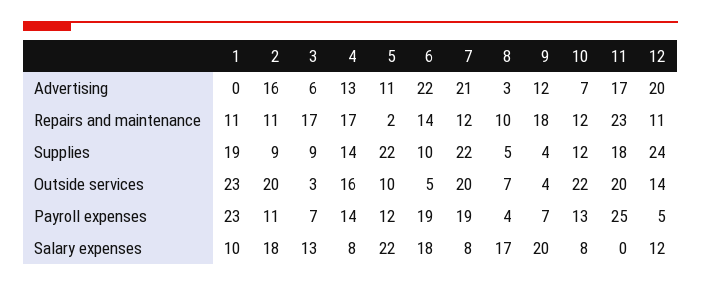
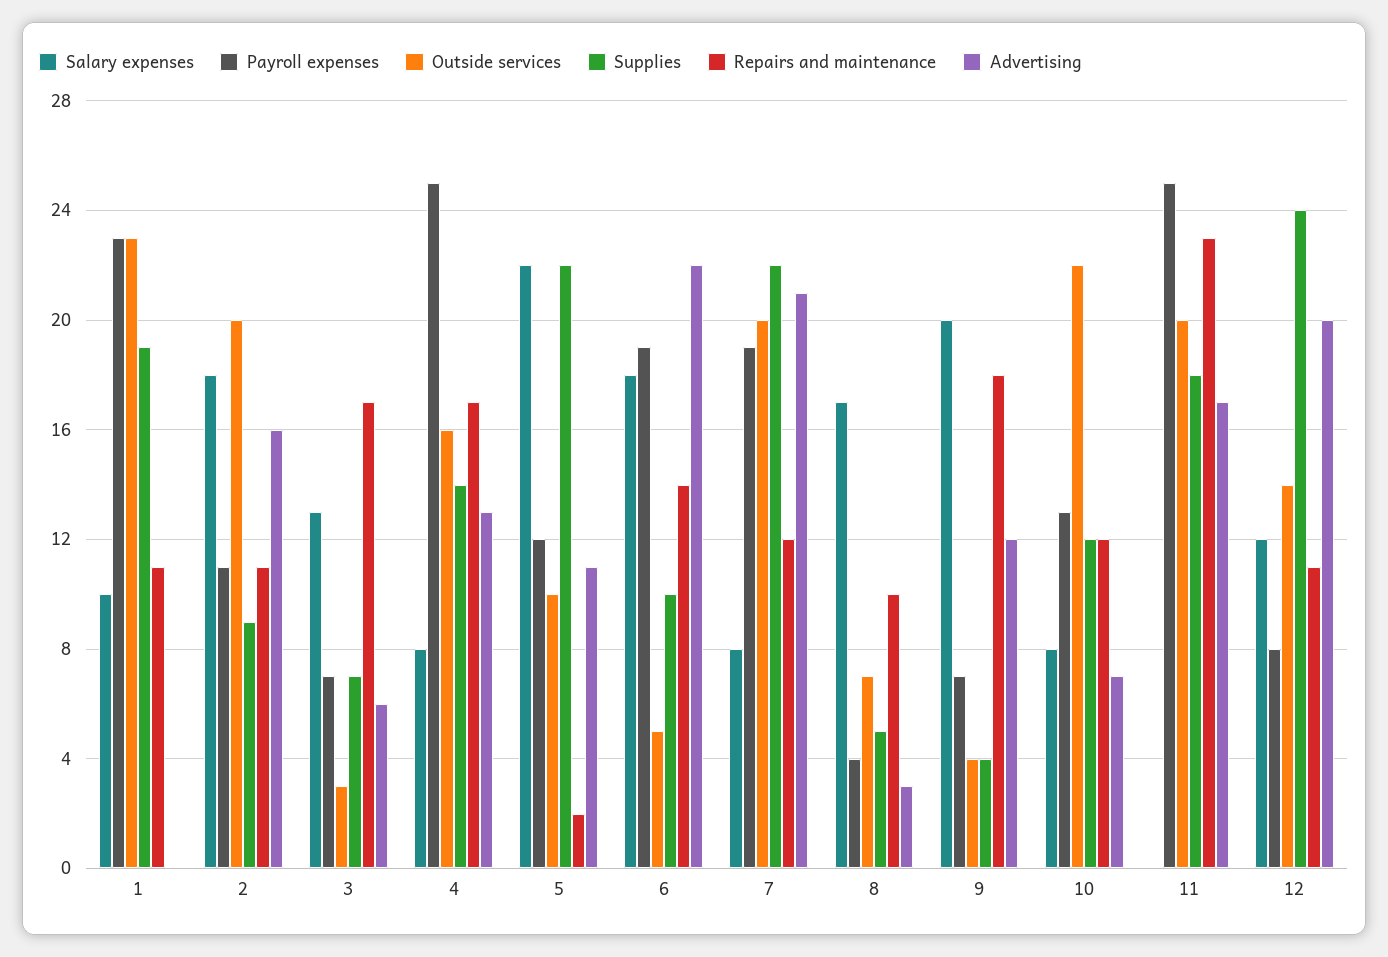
Supplies, 3: 9 -> 7
Payroll expenses, 4: 14 -> 25
Payroll expenses, 12: 5 -> 8

